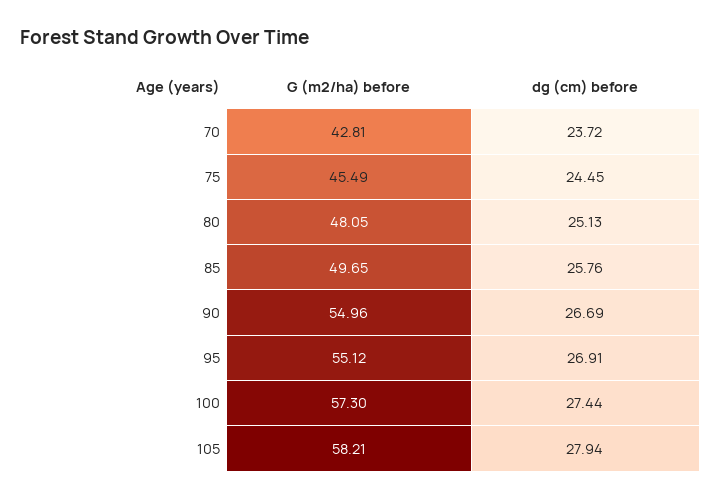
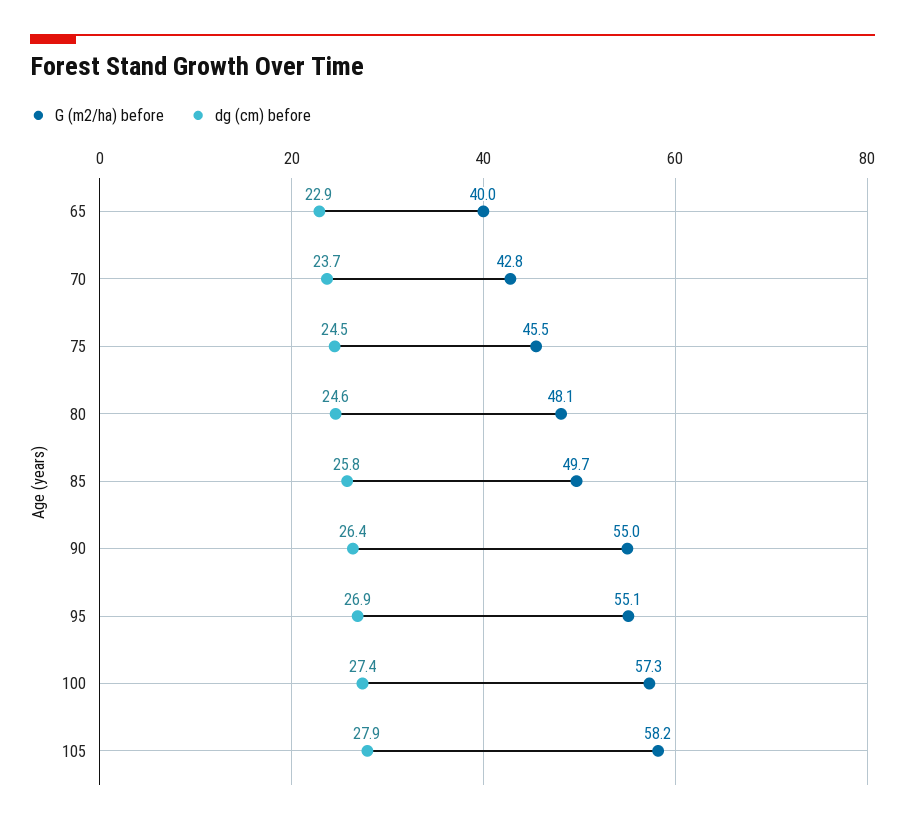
dg (cm) before, 80: 25.13 -> 24.6
dg (cm) before, 90: 26.69 -> 26.4
G (m2/ha) before, 65: none -> 40
dg (cm) before, 65: none -> 22.9

